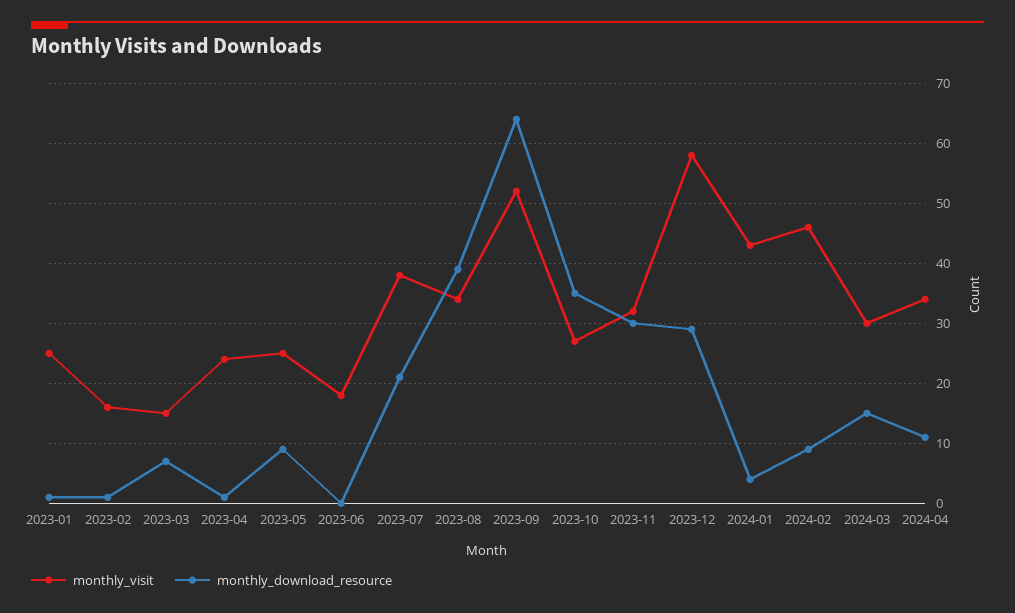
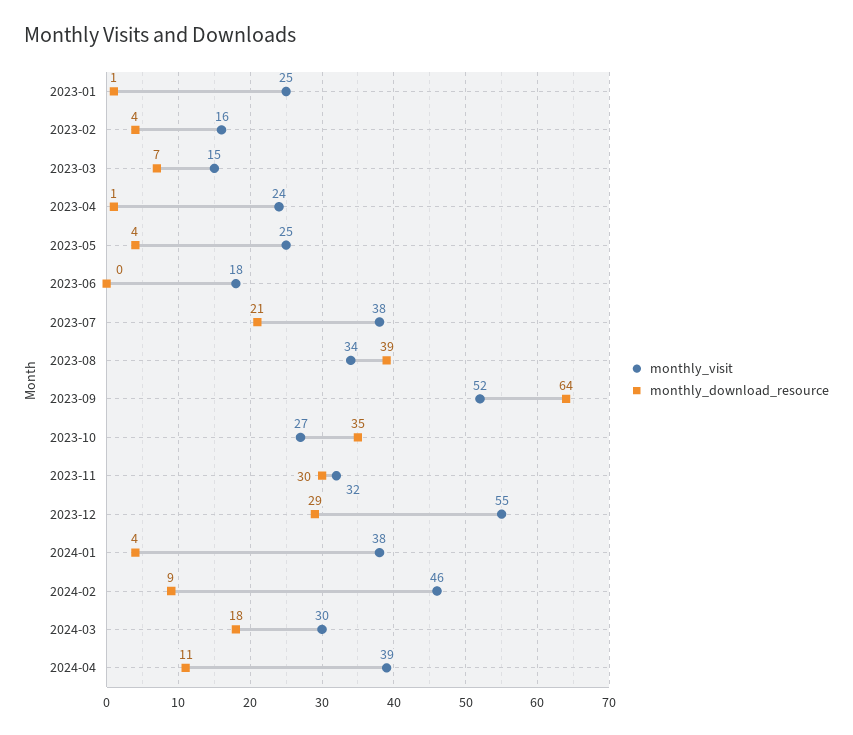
monthly_download_resource, 2023-02: 1 -> 4
monthly_download_resource, 2023-05: 9 -> 4
monthly_visit, 2023-12: 58 -> 55
monthly_visit, 2024-01: 43 -> 38
monthly_download_resource, 2024-03: 15 -> 18
monthly_visit, 2024-04: 34 -> 39

